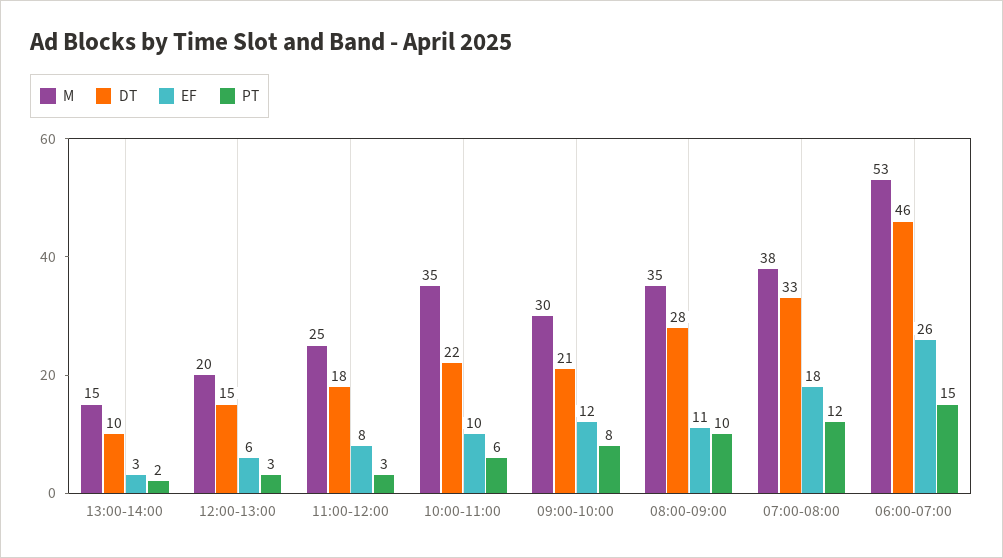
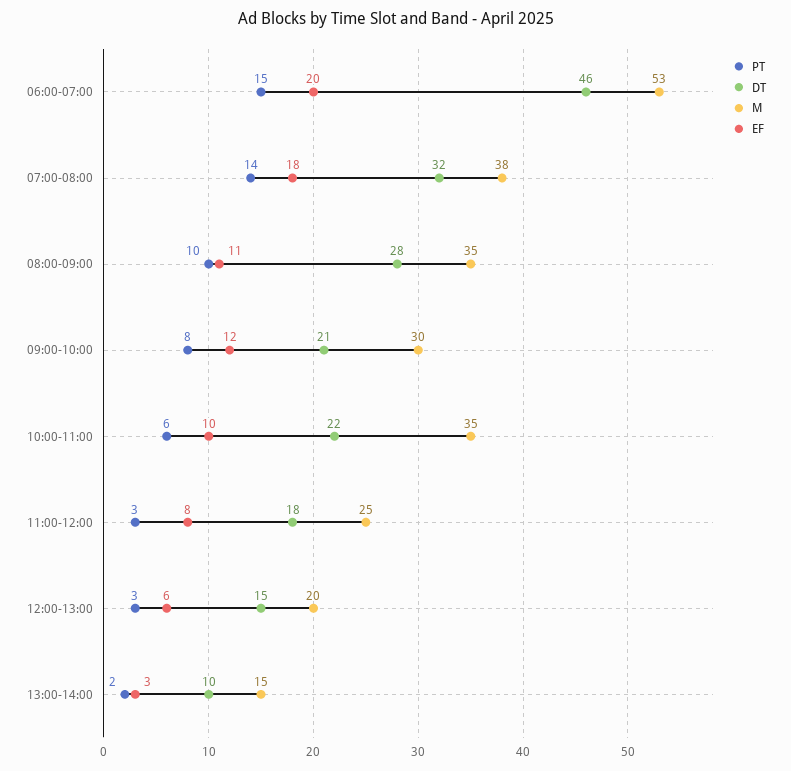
DT, 07:00-08:00: 33 -> 32
PT, 07:00-08:00: 12 -> 14
EF, 06:00-07:00: 26 -> 20

